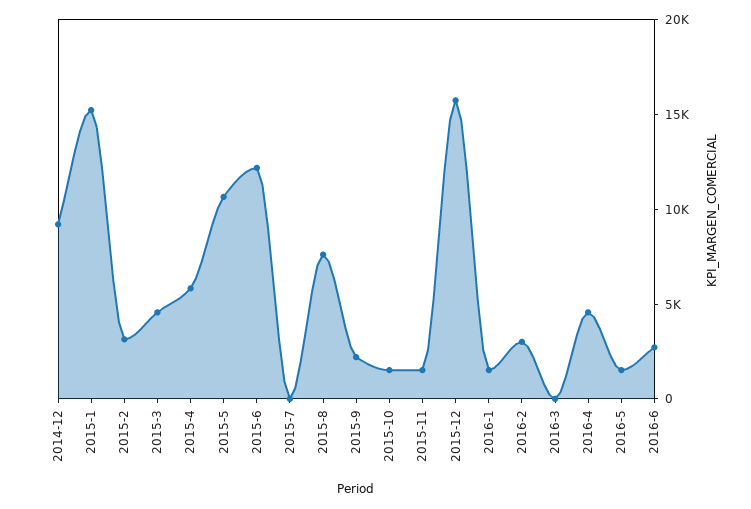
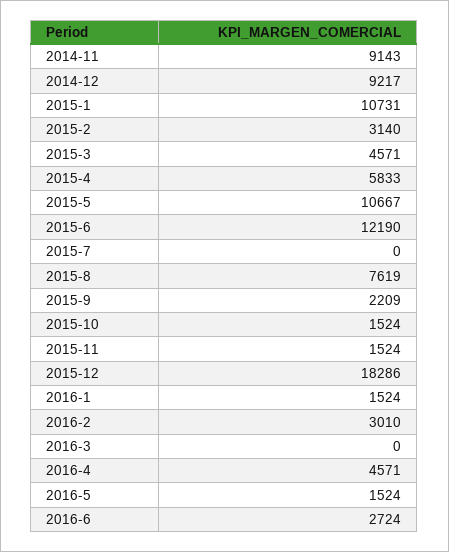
2015-1: 15000 -> 10731
2015-12: 16000 -> 18286
2014-11: none -> 9143

